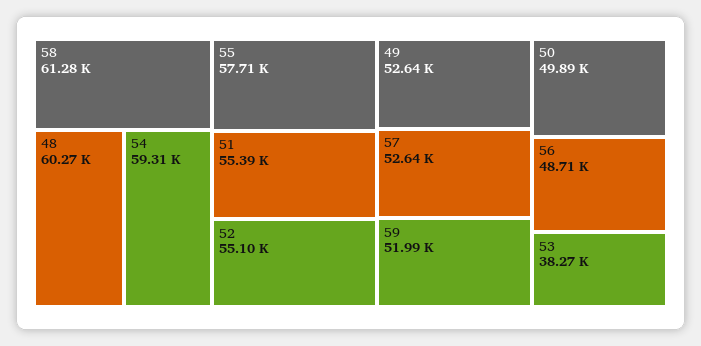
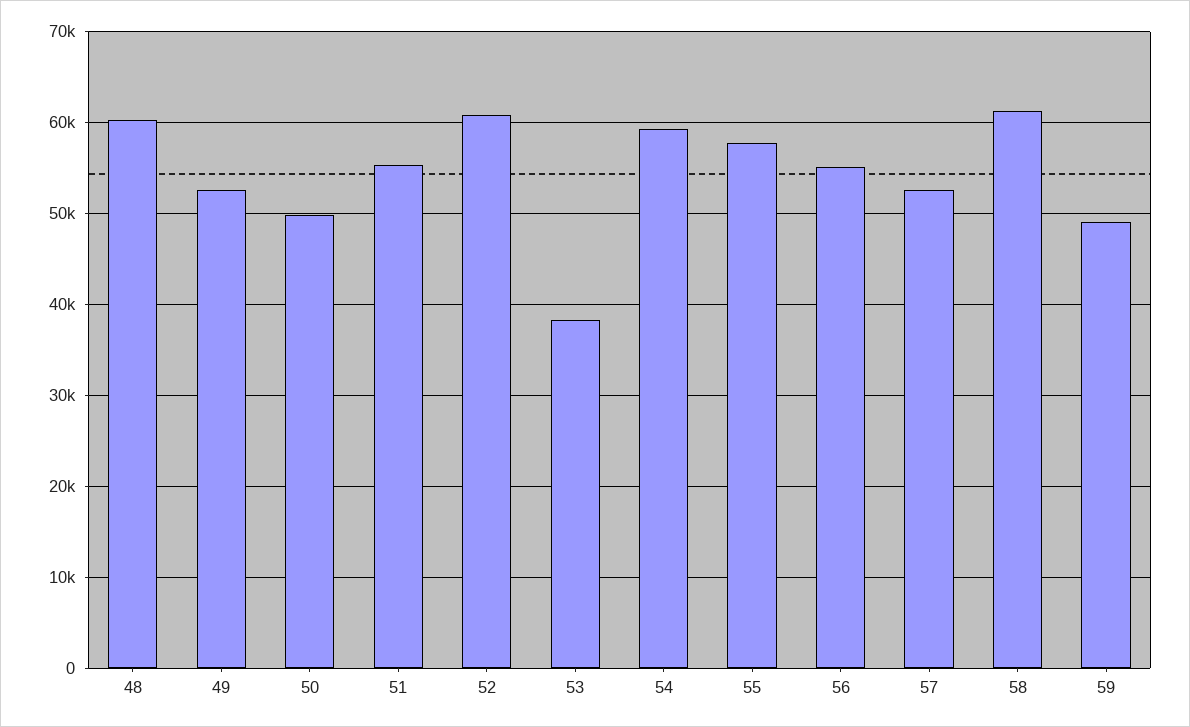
52: 55100 -> 61000
59: 51990 -> 49000
56: 48710 -> 55000

